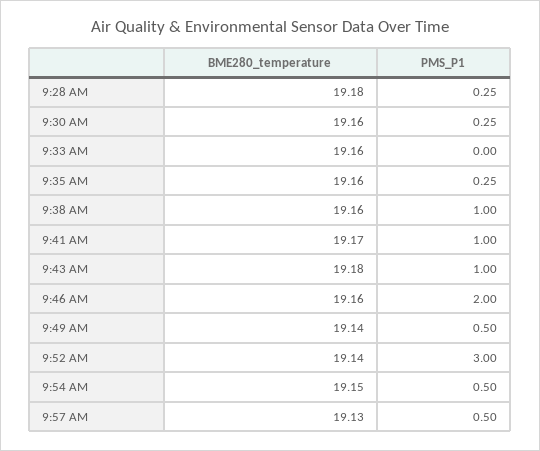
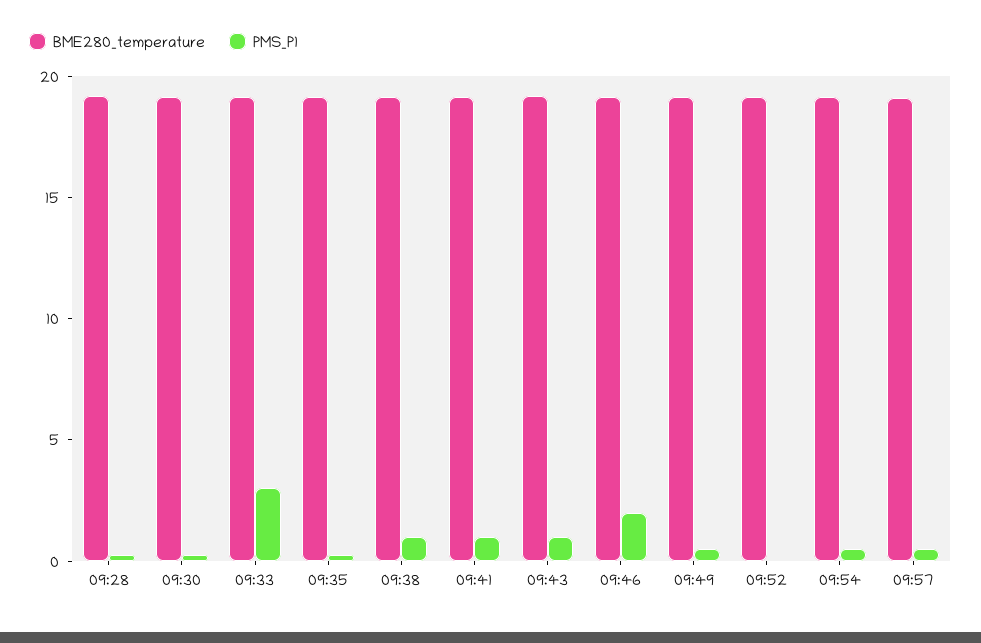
PMS_P1, 9:33 AM: 0 -> 3
PMS_P1, 9:52 AM: 3 -> 0

